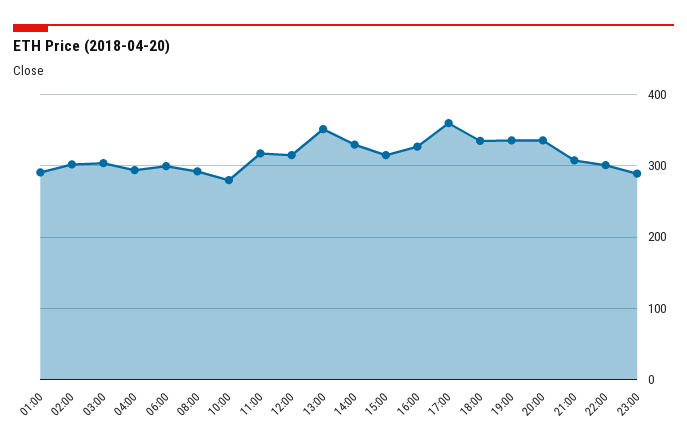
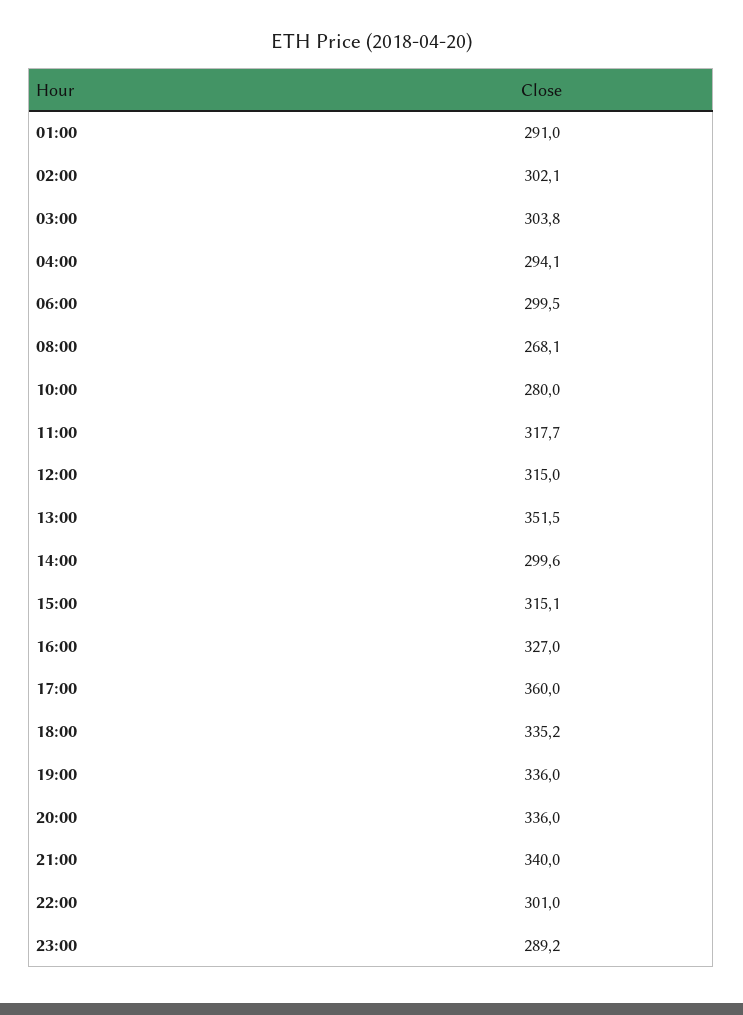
08:00: 290 -> 268.1
14:00: 330 -> 299.6
21:00: 310 -> 340

